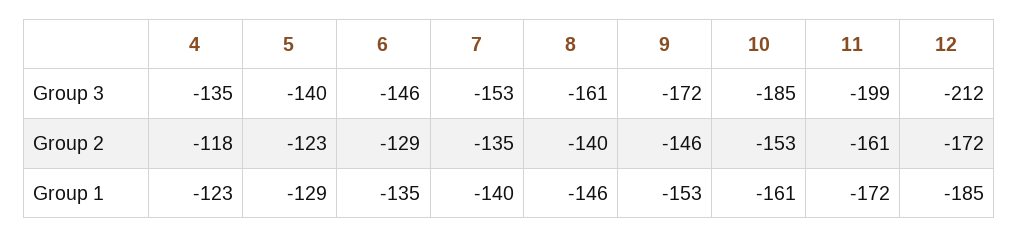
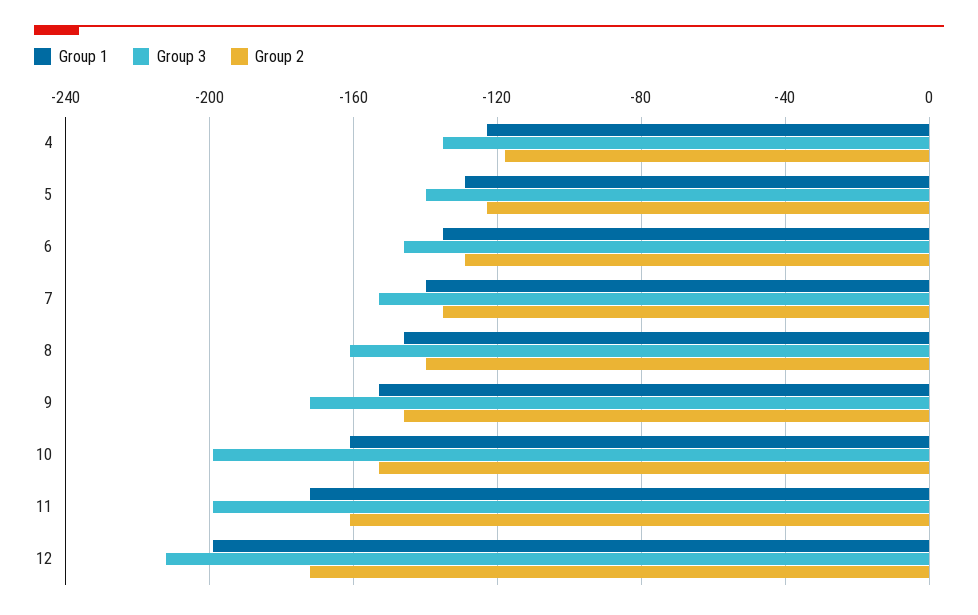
Group 3, 10: -185 -> -200
Group 1, 12: -185 -> -200

